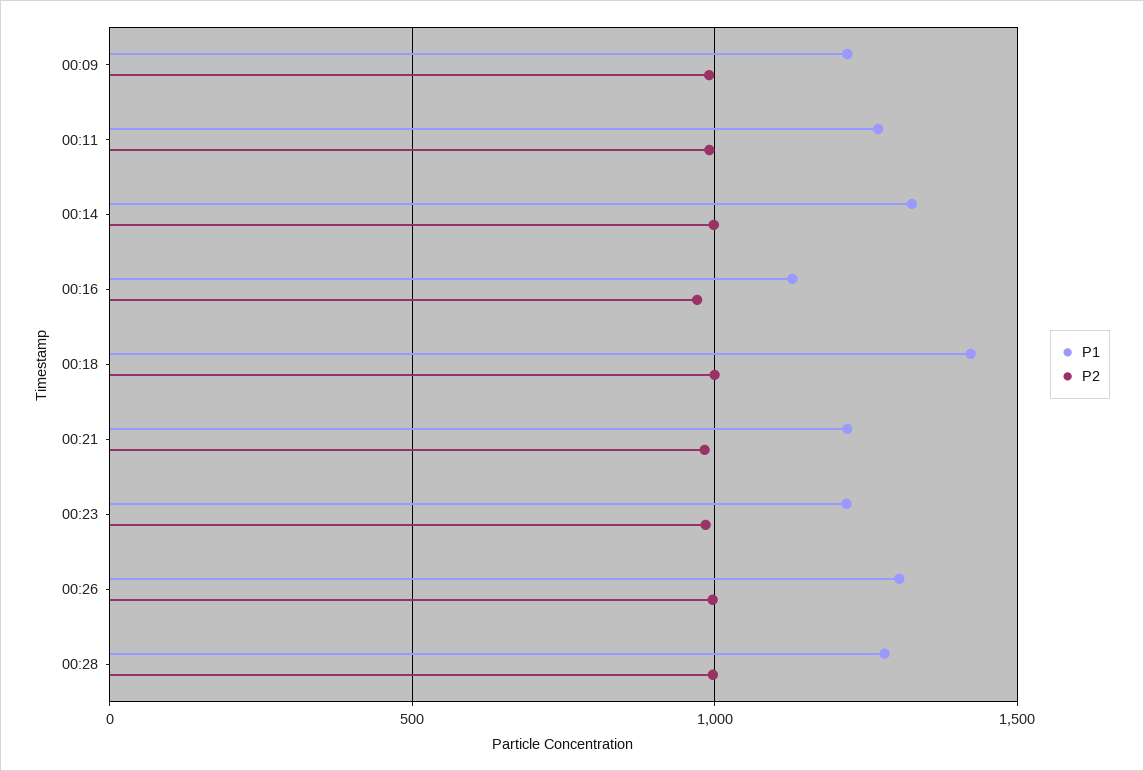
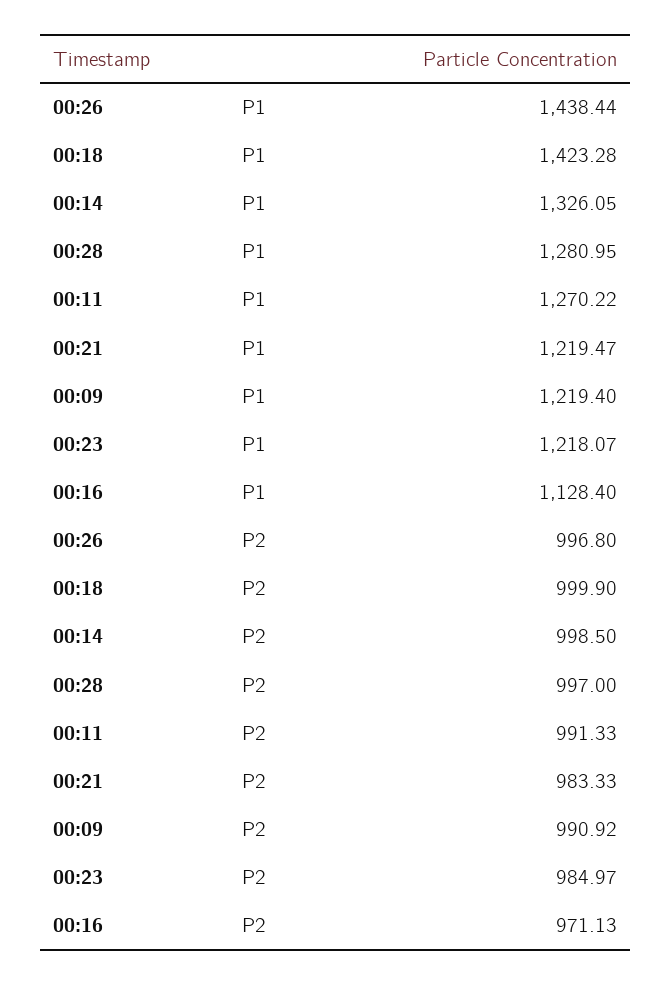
P1, 00:26: 1300 -> 1438.44

